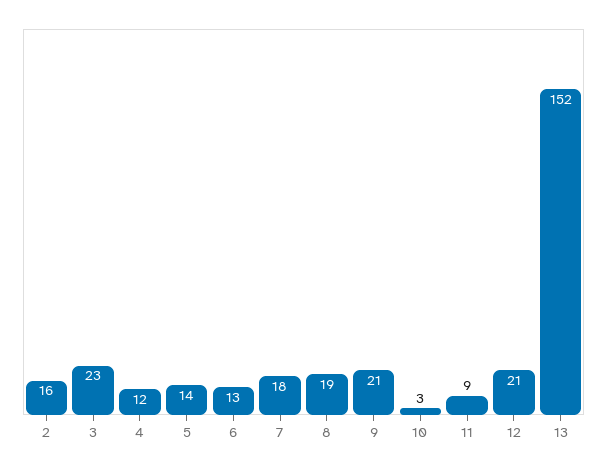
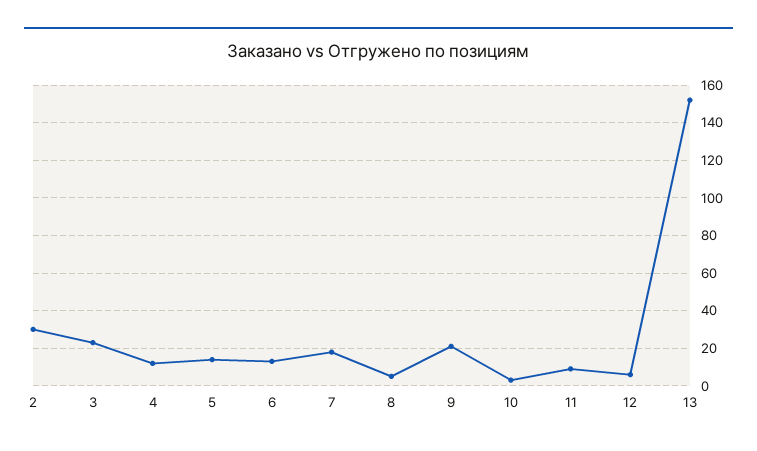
2: 16 -> 30
8: 19 -> 5
12: 21 -> 5

